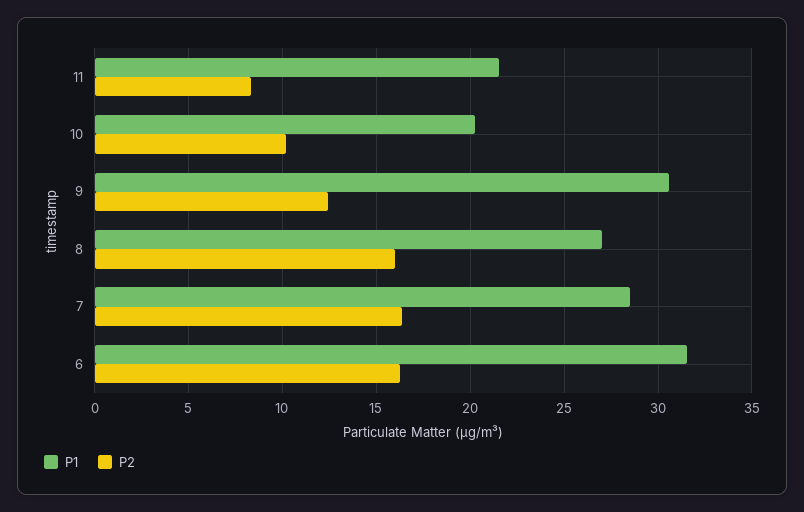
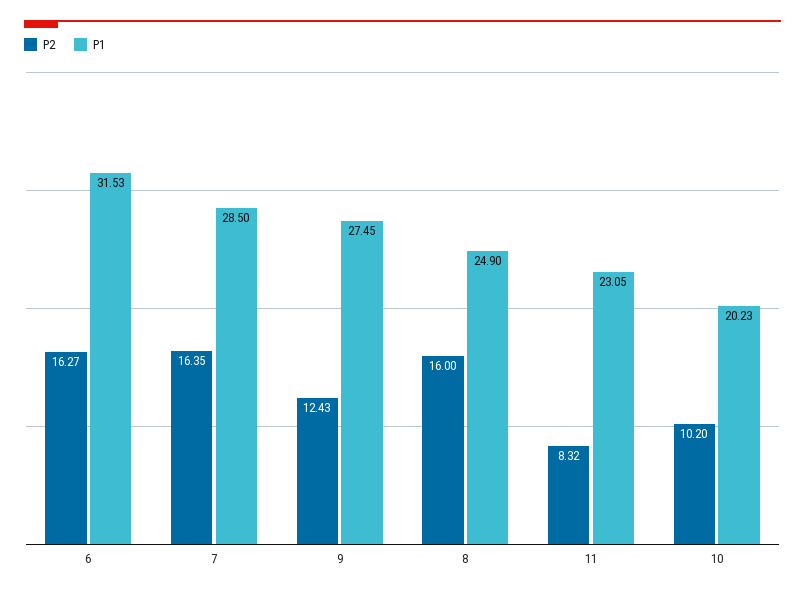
P1, 11: 21.5 -> 23.05
P1, 9: 30.5 -> 27.45
P1, 8: 27 -> 24.9

